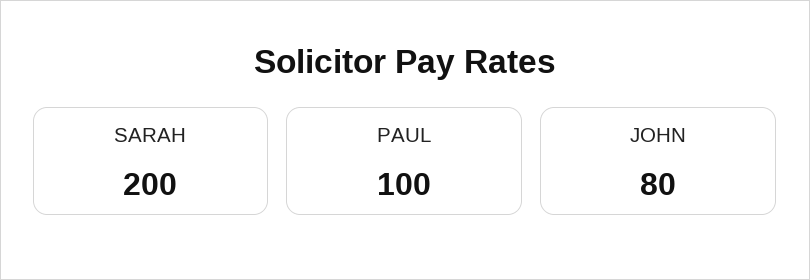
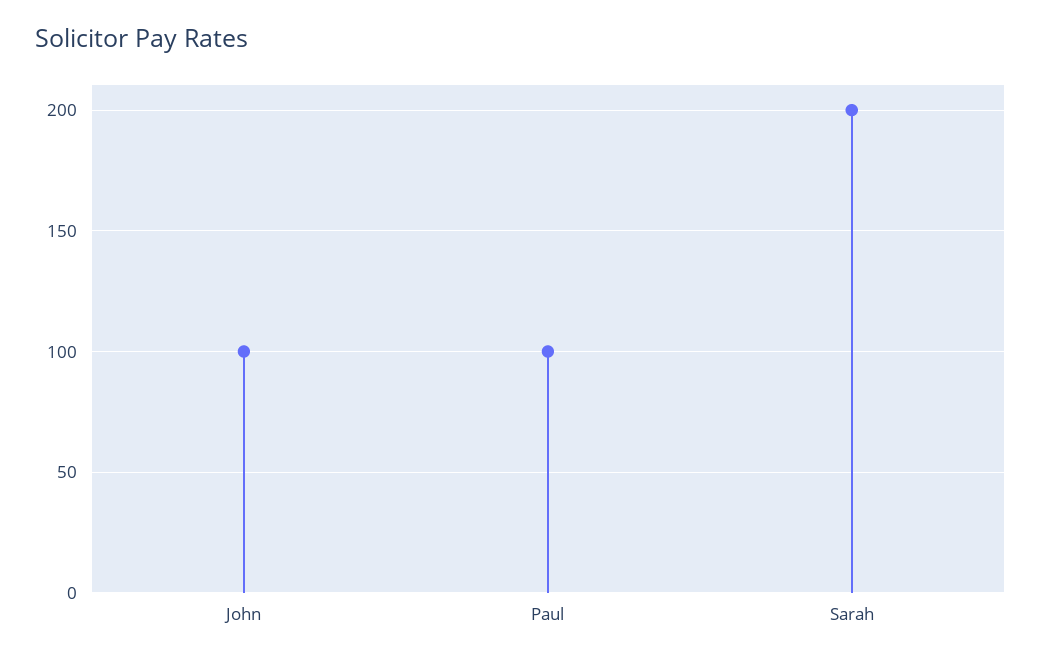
JOHN: 80 -> 100

